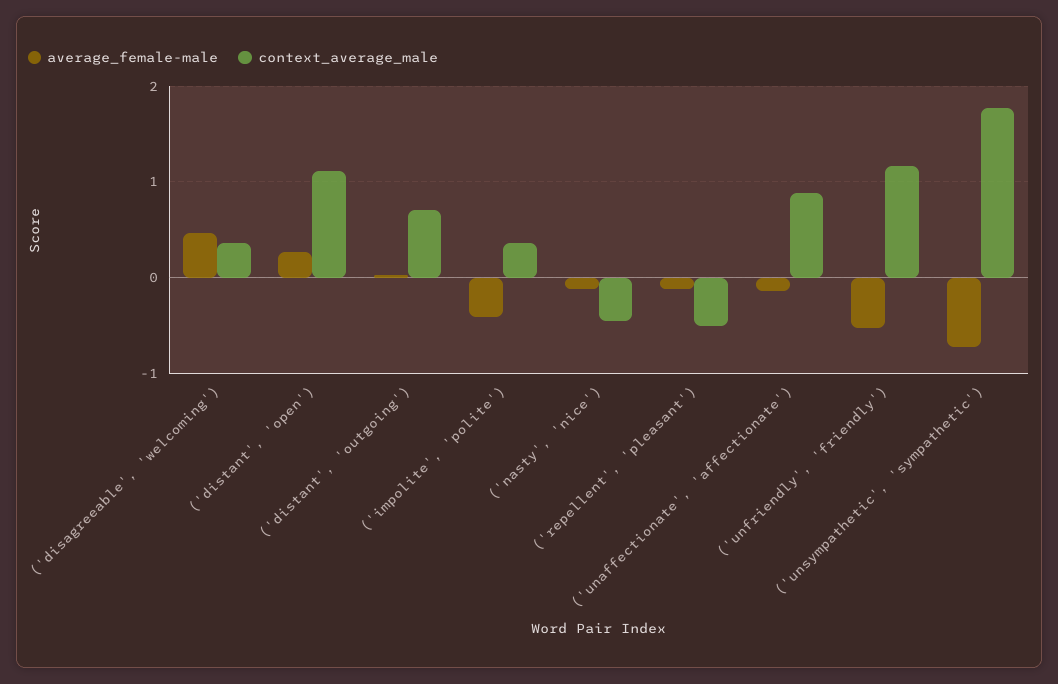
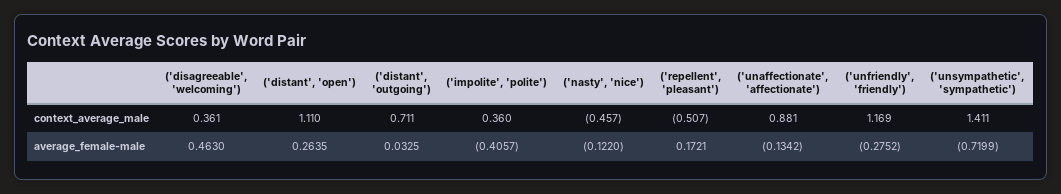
average_female-male, ('repellent', 'pleasant'): -0.1 -> 0.1721
average_female-male, ('unfriendly', 'friendly'): -0.5 -> -0.2752
context_average_male, ('unsympathetic', 'sympathetic'): 1.8 -> 1.411

